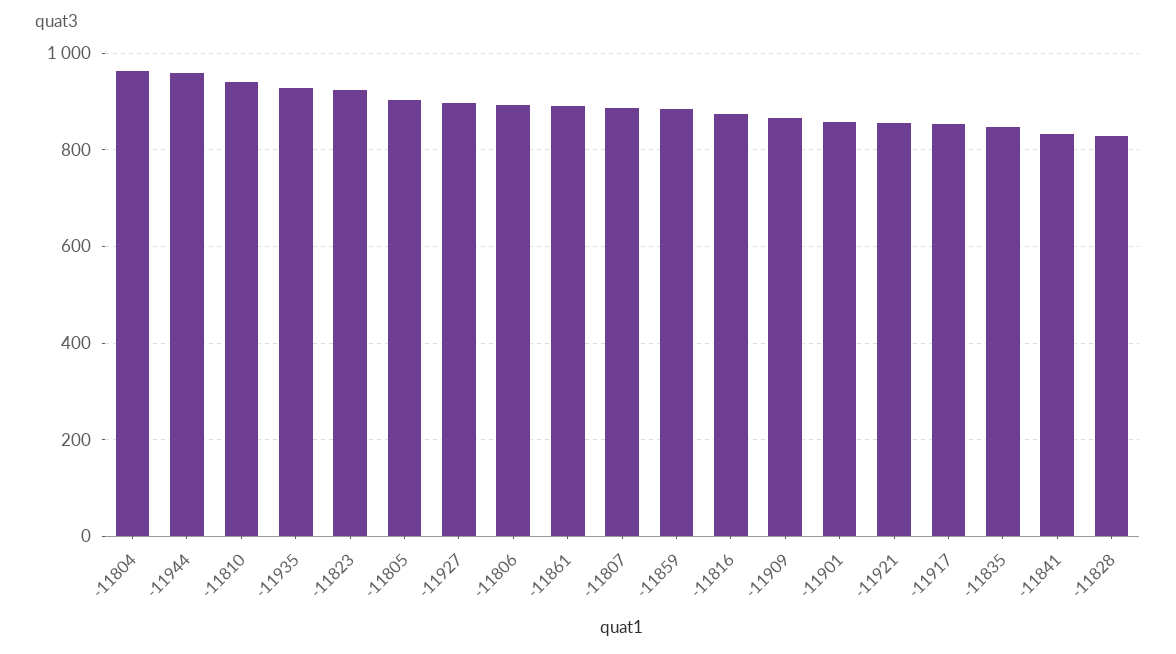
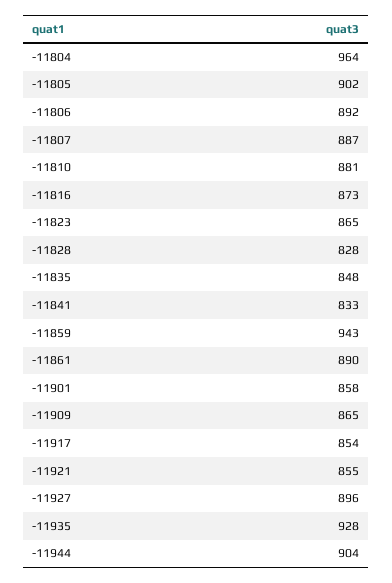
-11944: 960 -> 904
-11810: 940 -> 881
-11823: 920 -> 865
-11859: 880 -> 943

